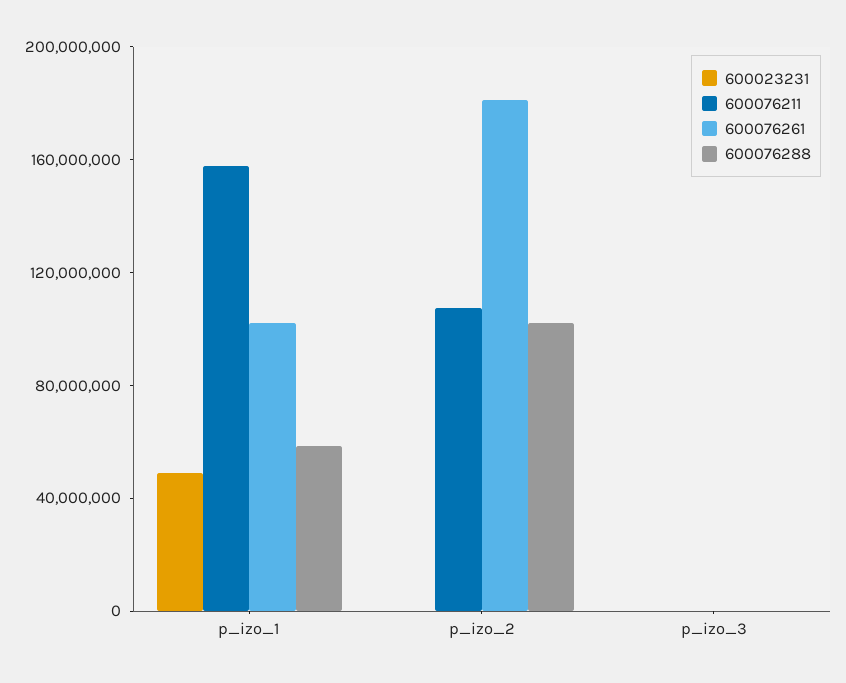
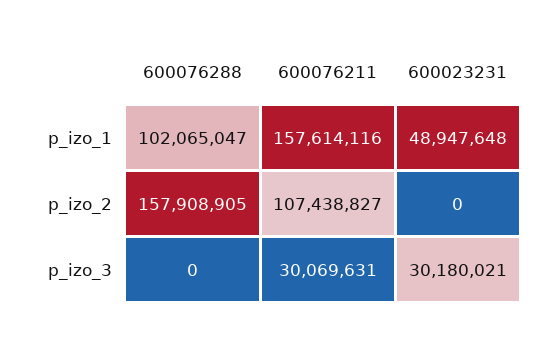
600076261, p_izo_1: 100000000 -> none
600076288, p_izo_1: 60000000 -> 102065047
600076261, p_izo_2: 180000000 -> none
600076288, p_izo_2: 100000000 -> 157908905
600023231, p_izo_3: 0 -> 30180021
600076211, p_izo_3: 0 -> 30069631
600076261, p_izo_3: 0 -> none

